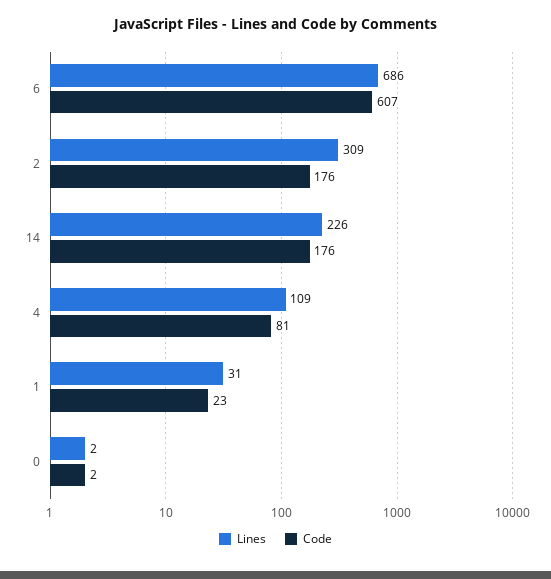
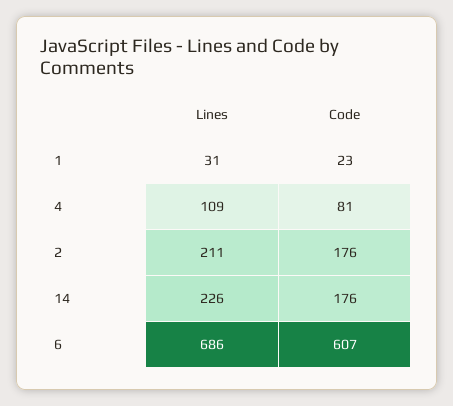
Lines, 2: 309 -> 211
Lines, 0: 2 -> none
Code, 0: 2 -> none

